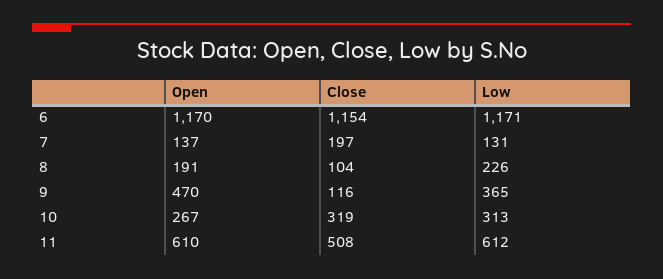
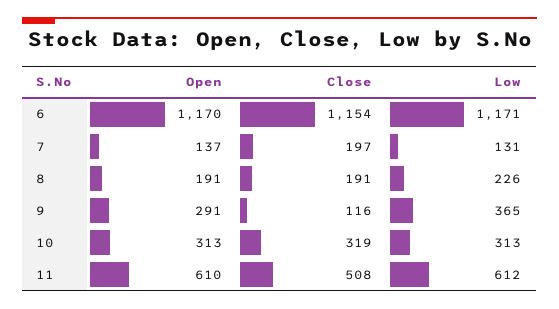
Close, 8: 104 -> 191
Open, 9: 470 -> 291
Open, 10: 267 -> 313

